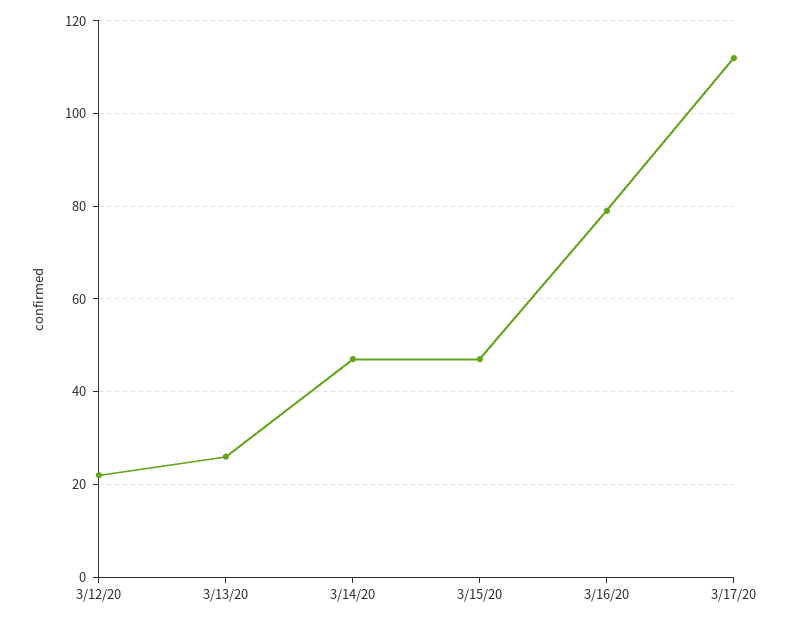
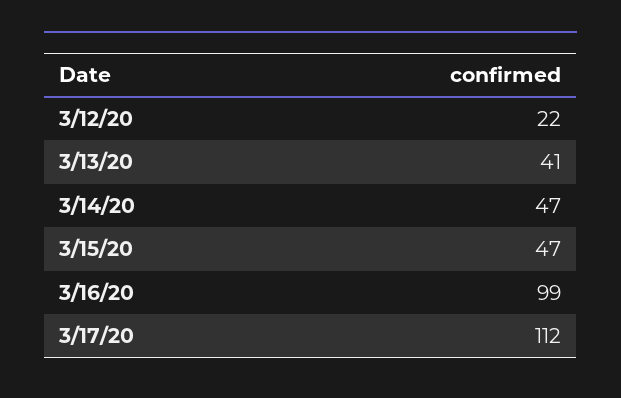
3/13/20: 25 -> 41
3/16/20: 80 -> 99

